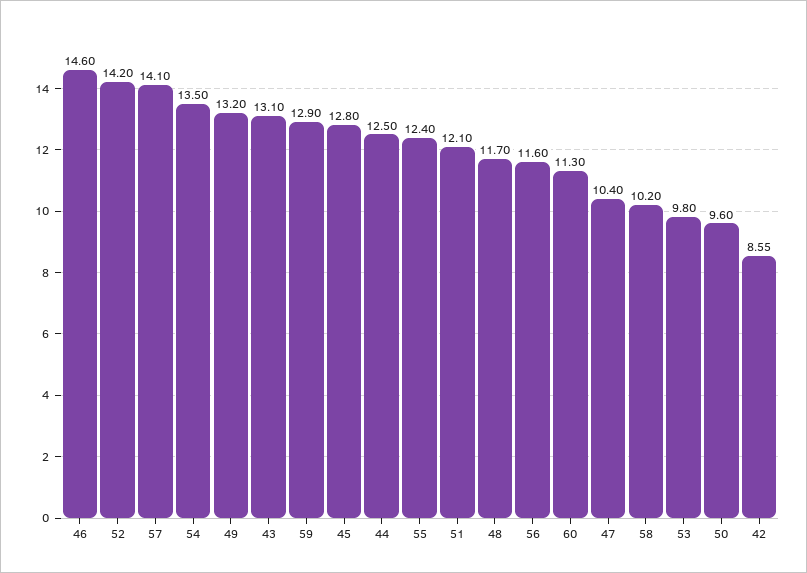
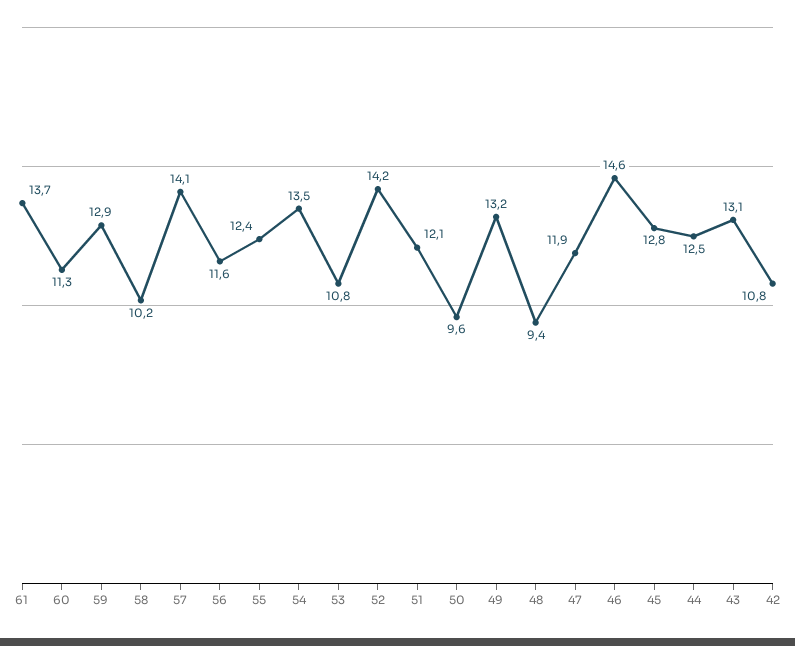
48: 11.7 -> 9.4
47: 10.4 -> 11.9
53: 9.8 -> 10.8
42: 8.55 -> 10.8
61: none -> 13.7

